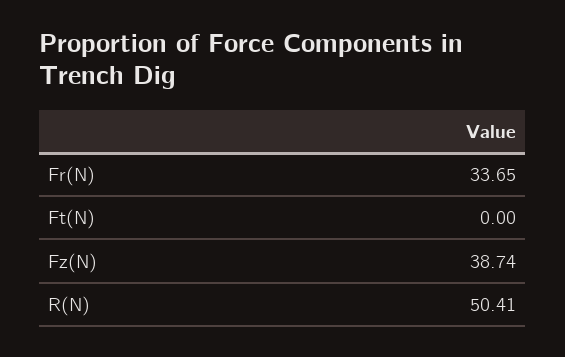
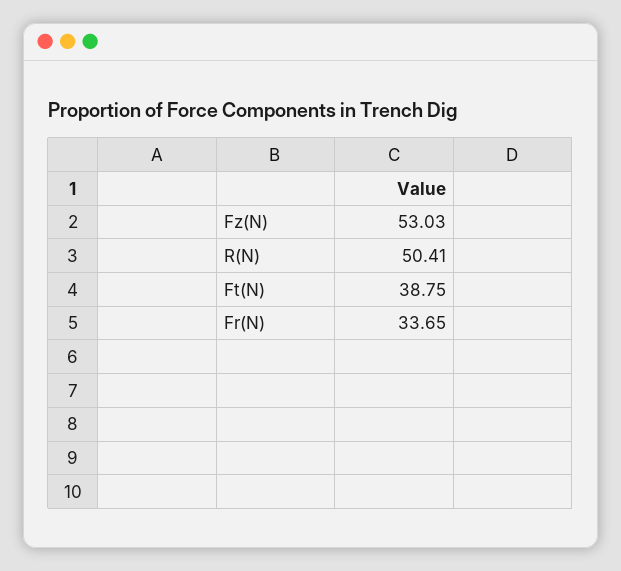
Ft(N): 0 -> 38.75
Fz(N): 38.74 -> 53.03

